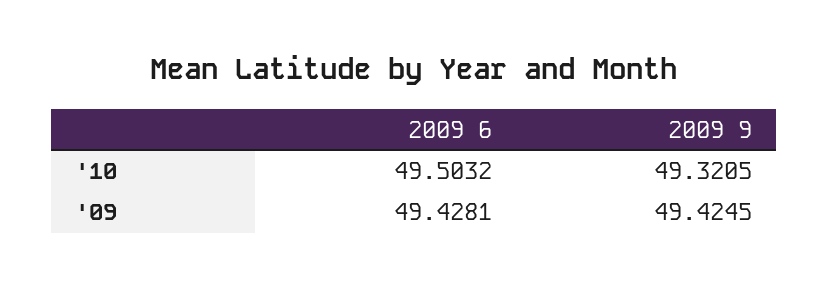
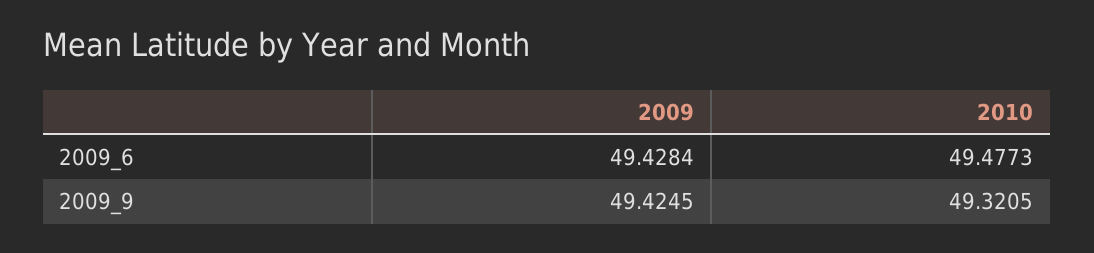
2009 6, '10: 49.5032 -> 49.4773
2009 6, '09: 49.4281 -> 49.4284

